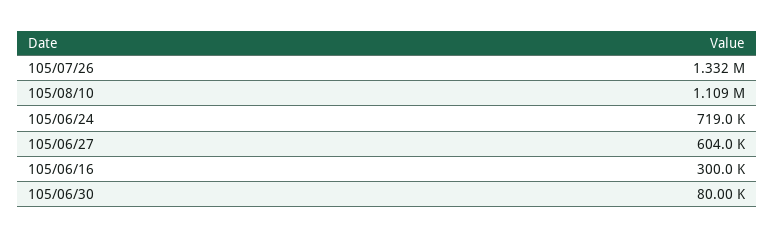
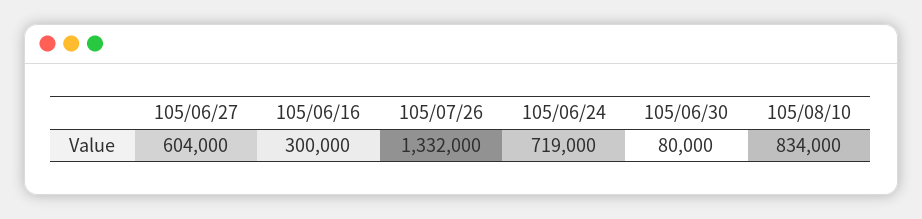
105/08/10: 1109000 -> 834000

